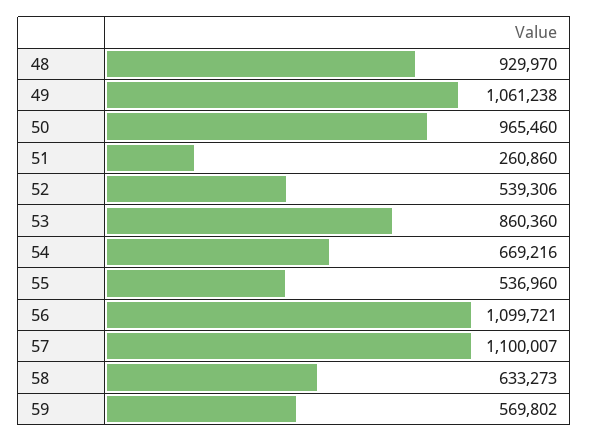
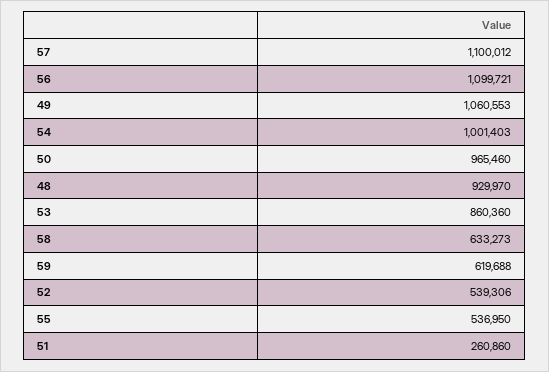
49: 1061238 -> 1060553
54: 669216 -> 1001403
55: 536960 -> 536950
57: 1100007 -> 1100012
59: 569802 -> 619688

